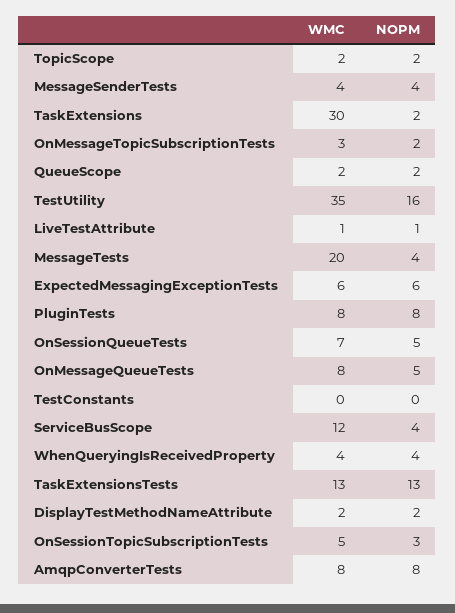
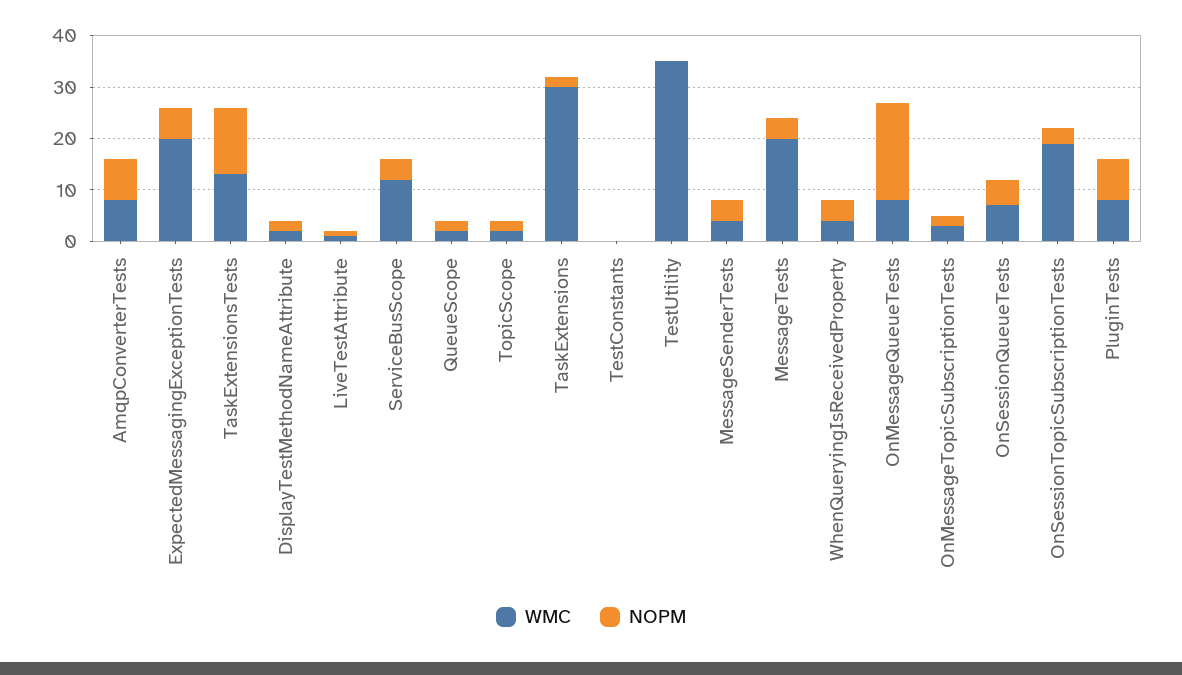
NOPM, TestUtility: 16 -> 0
WMC, ExpectedMessagingExceptionTests: 6 -> 20
NOPM, OnMessageQueueTests: 5 -> 20
WMC, OnSessionTopicSubscriptionTests: 5 -> 20

